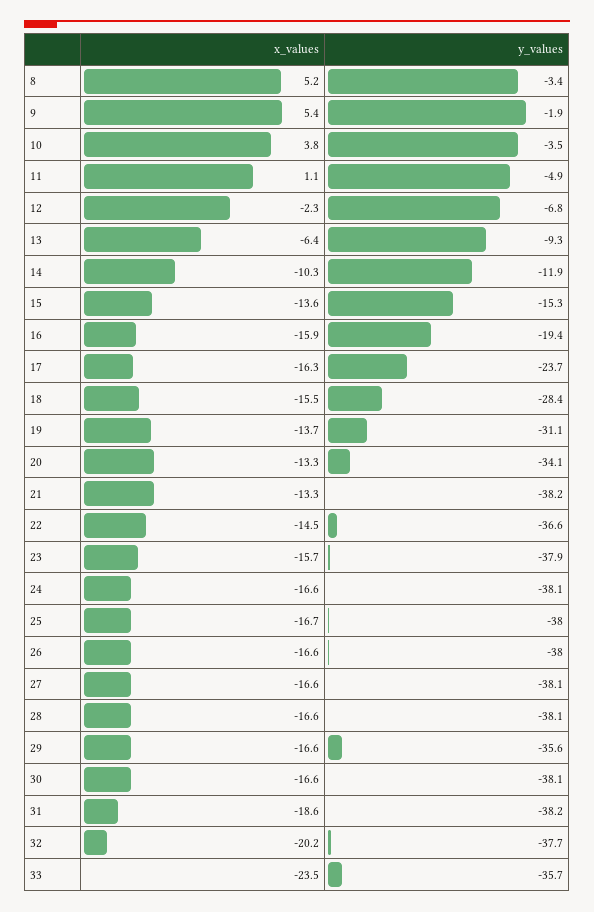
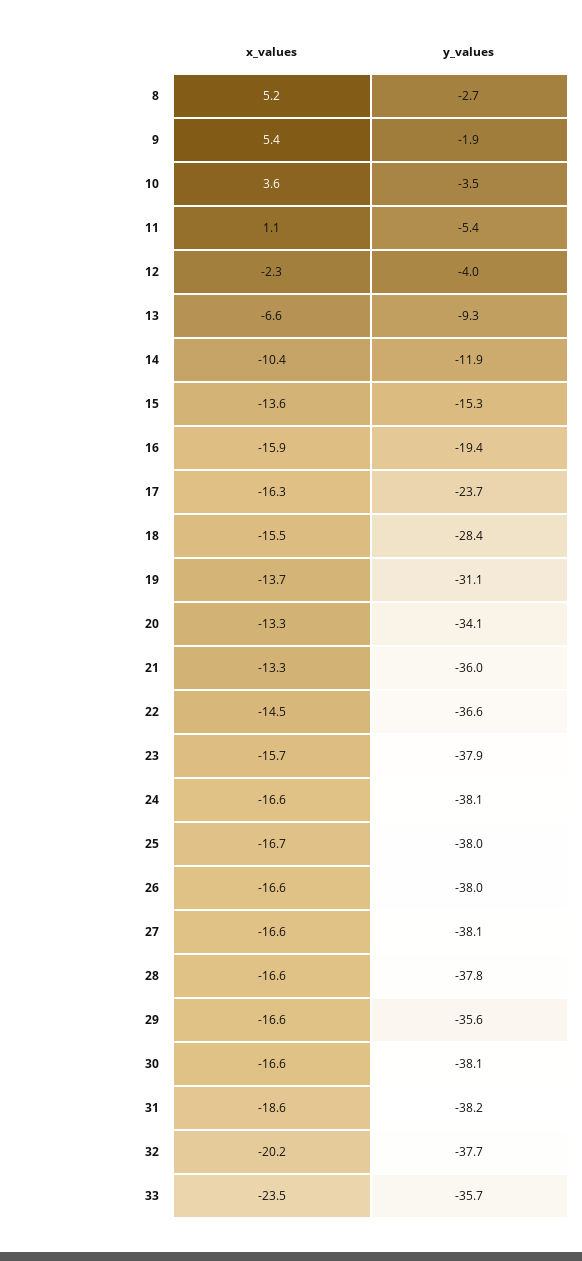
y_values, 8: -3.4 -> -2.7
x_values, 10: 3.8 -> 3.6
y_values, 11: -4.9 -> -5.4
y_values, 12: -6.8 -> -4
x_values, 13: -6.4 -> -6.6
x_values, 14: -10.3 -> -10.4
y_values, 21: -38.2 -> -36
y_values, 28: -38.1 -> -37.8

